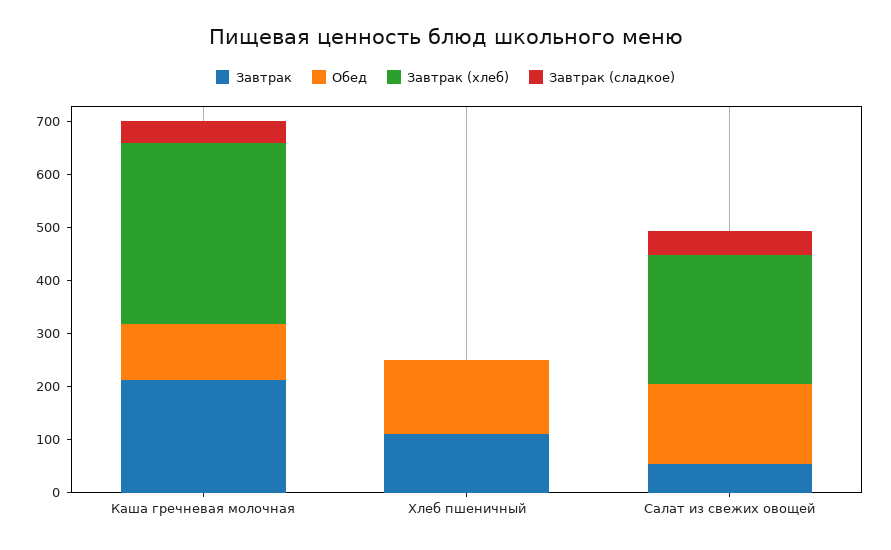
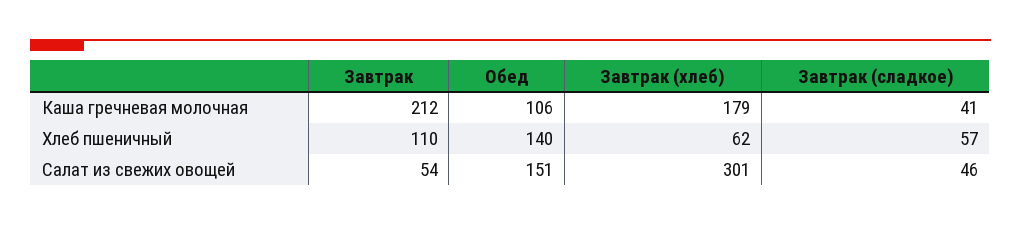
Завтрак (хлеб), Каша гречневая молочная: 340 -> 179
Завтрак (хлеб), Хлеб пшеничный: 0 -> 62
Завтрак (сладкое), Хлеб пшеничный: 0 -> 57
Завтрак (хлеб), Салат из свежих овощей: 240 -> 301

